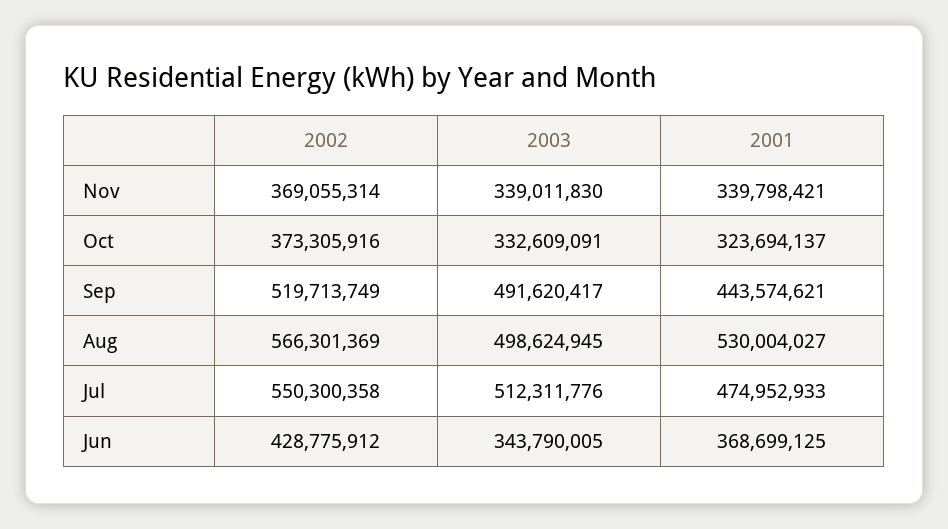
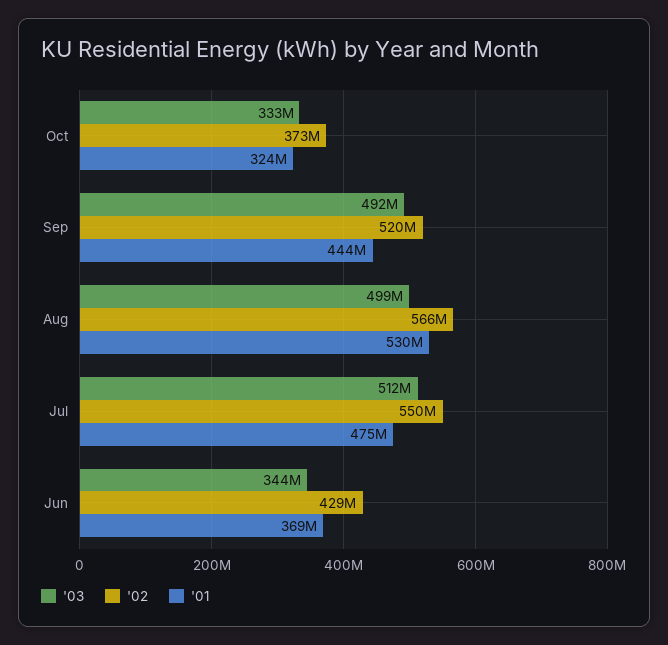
2002, Nov: 369055314 -> none
2003, Nov: 339011830 -> none
2001, Nov: 339798421 -> none

